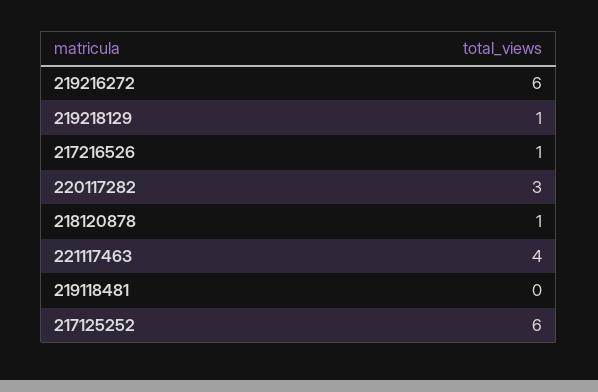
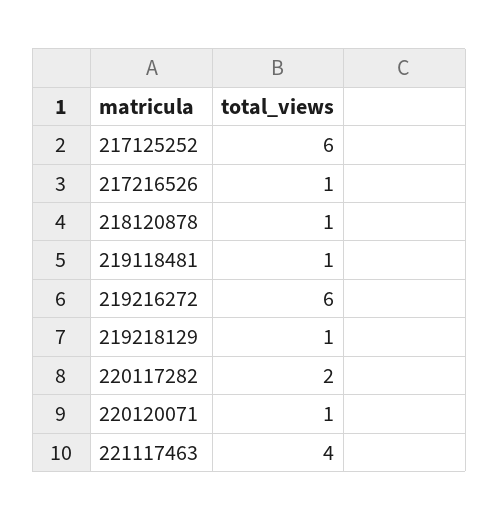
220117282: 3 -> 2
219118481: 0 -> 1
220120071: none -> 1

